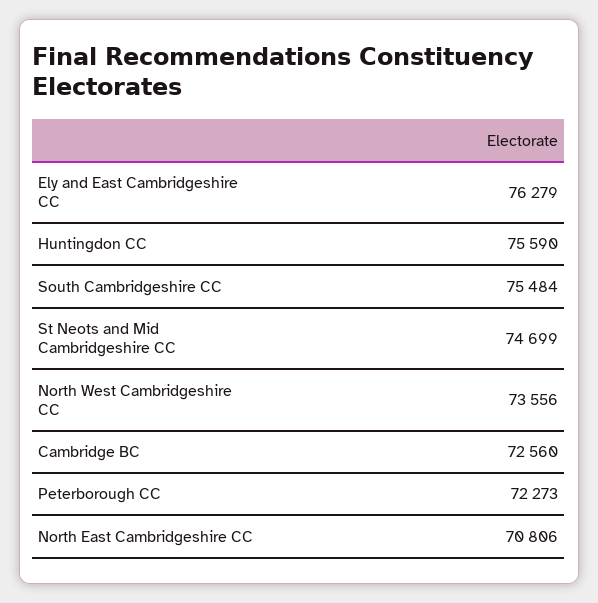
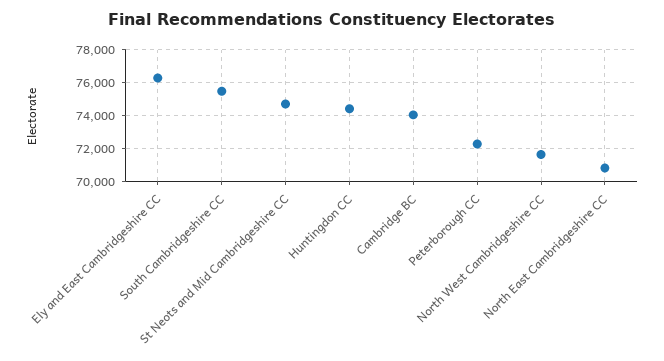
Huntingdon CC: 75590 -> 74500
North West Cambridgeshire CC: 73556 -> 71500
Cambridge BC: 72560 -> 74000

